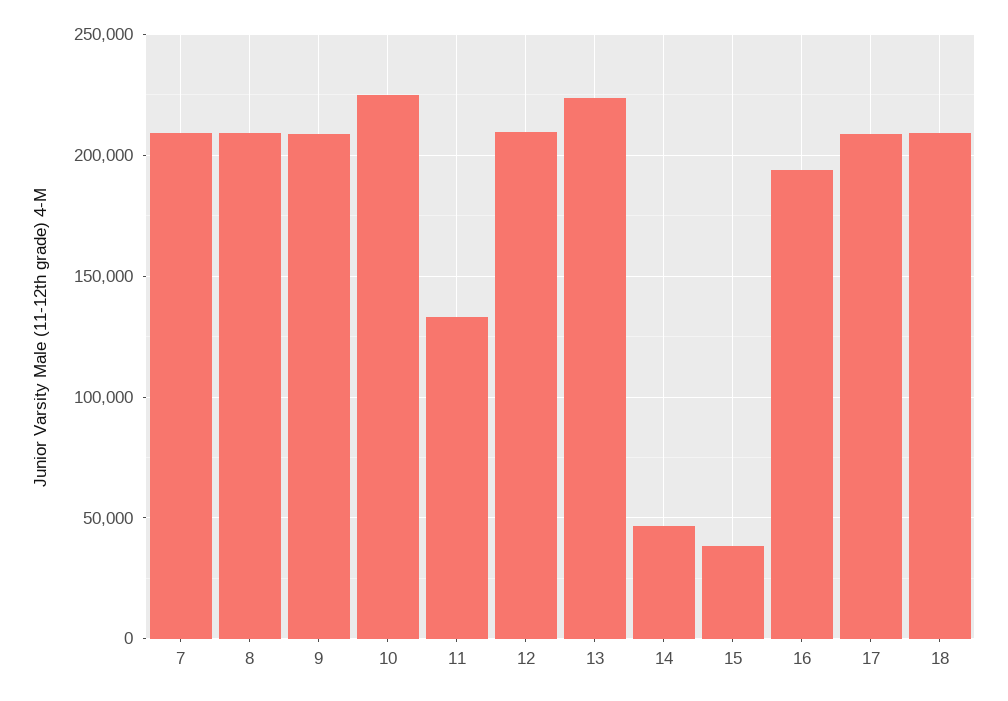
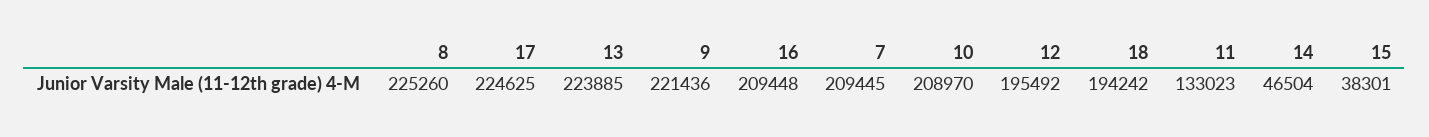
8: 210000 -> 225260
9: 210000 -> 221436
10: 225000 -> 208970
12: 210000 -> 195492
16: 195000 -> 209448
17: 210000 -> 224625
18: 210000 -> 194242

